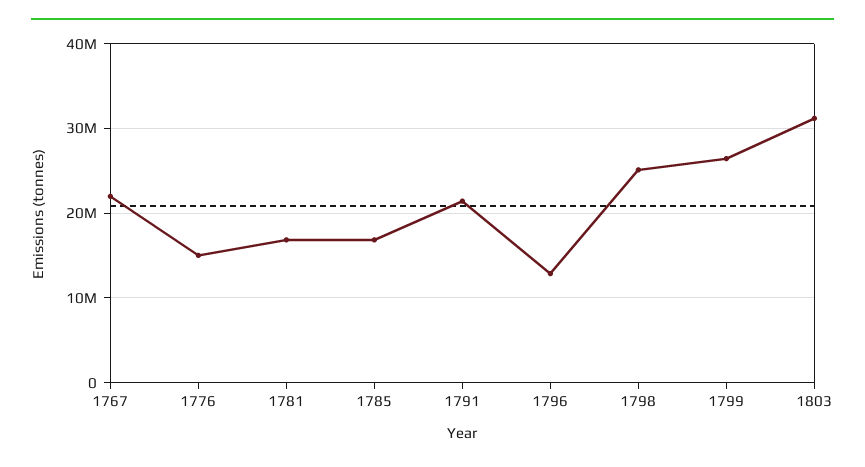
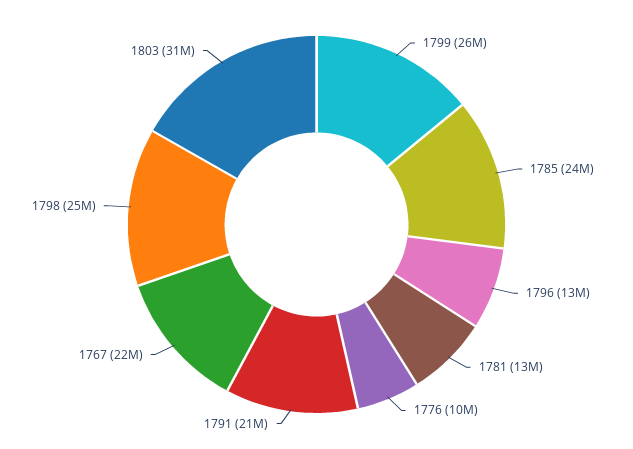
1776: 15000000 -> 10000000
1781: 17000000 -> 13000000
1785: 17000000 -> 24000000

